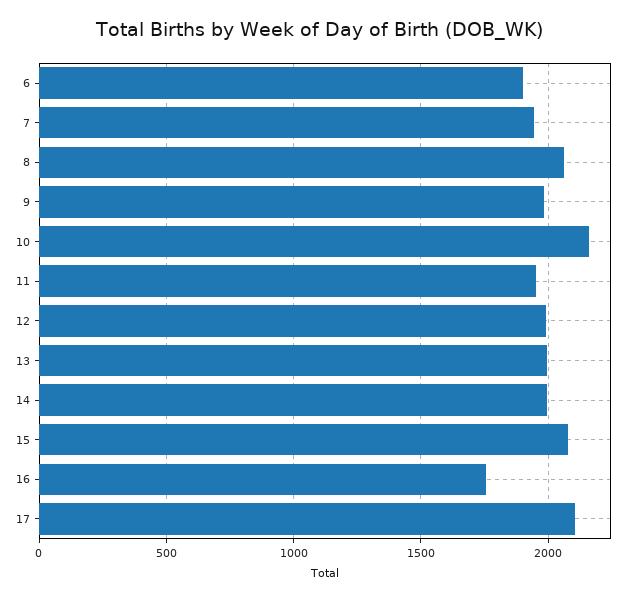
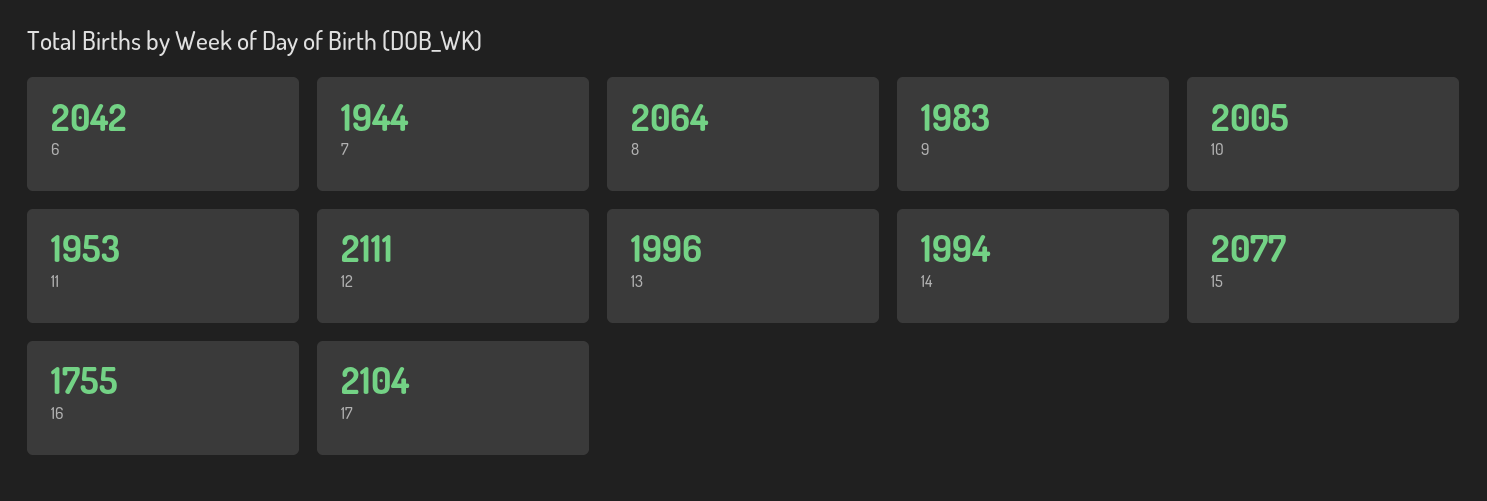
6: 1900 -> 2042
10: 2150 -> 2005
12: 2000 -> 2111

